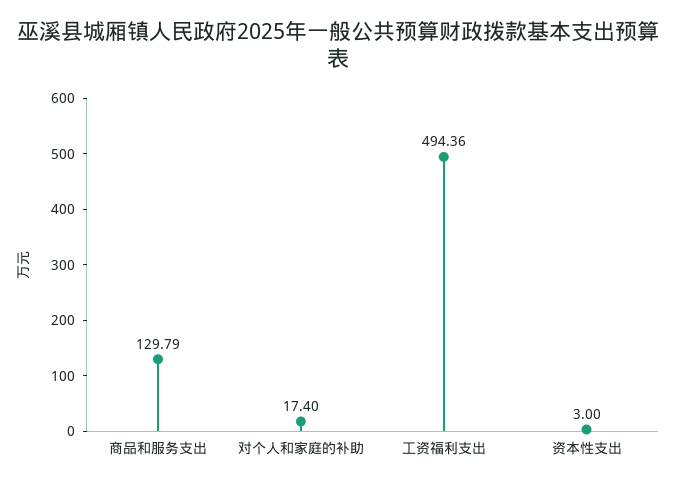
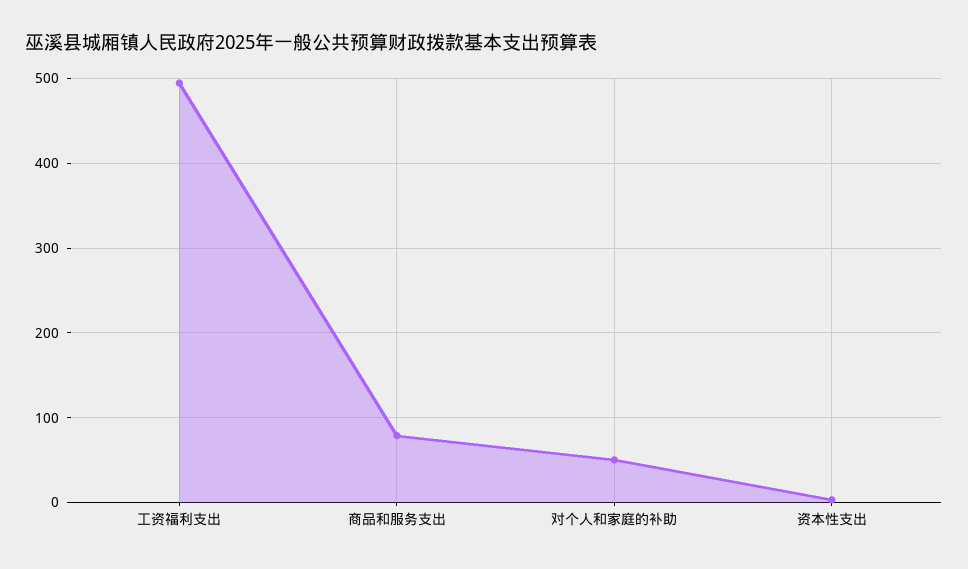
商品和服务支出: 129.79 -> 80
对个人和家庭的补助: 17.4 -> 50

